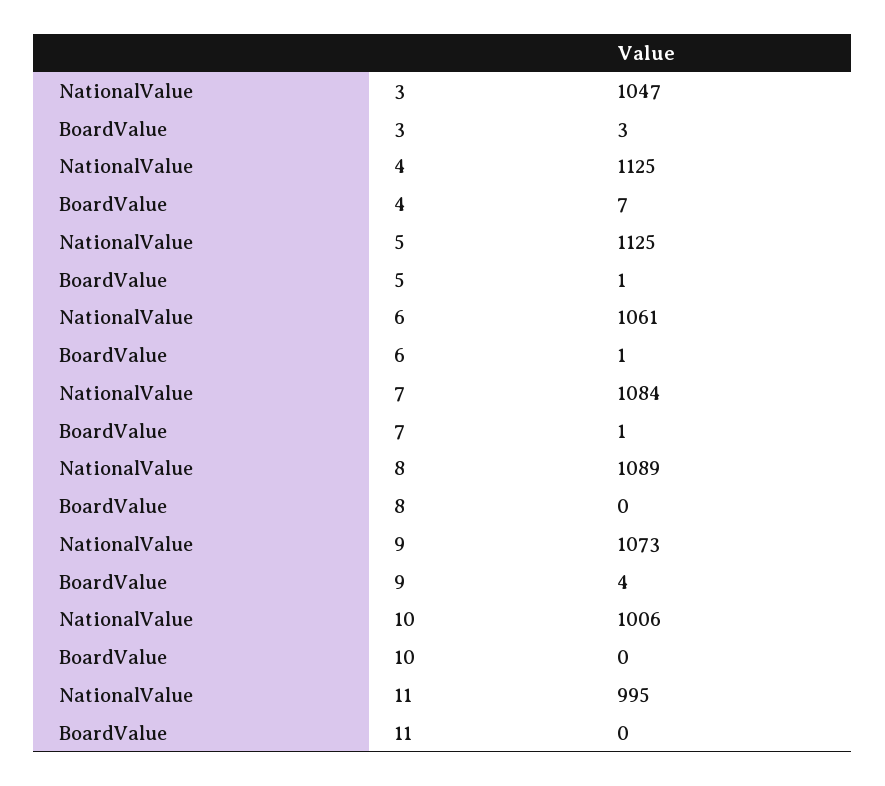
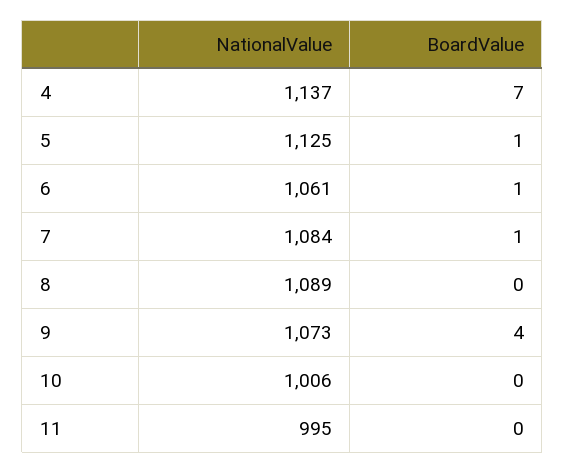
NationalValue, 3: 1047 -> none
BoardValue, 3: 3 -> none
NationalValue, 4: 1125 -> 1137

